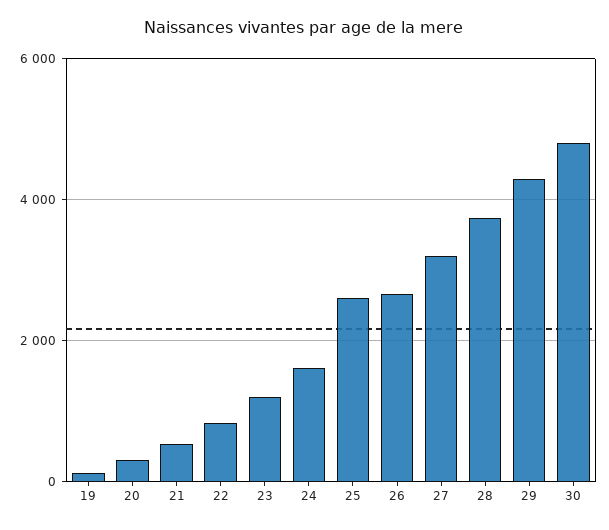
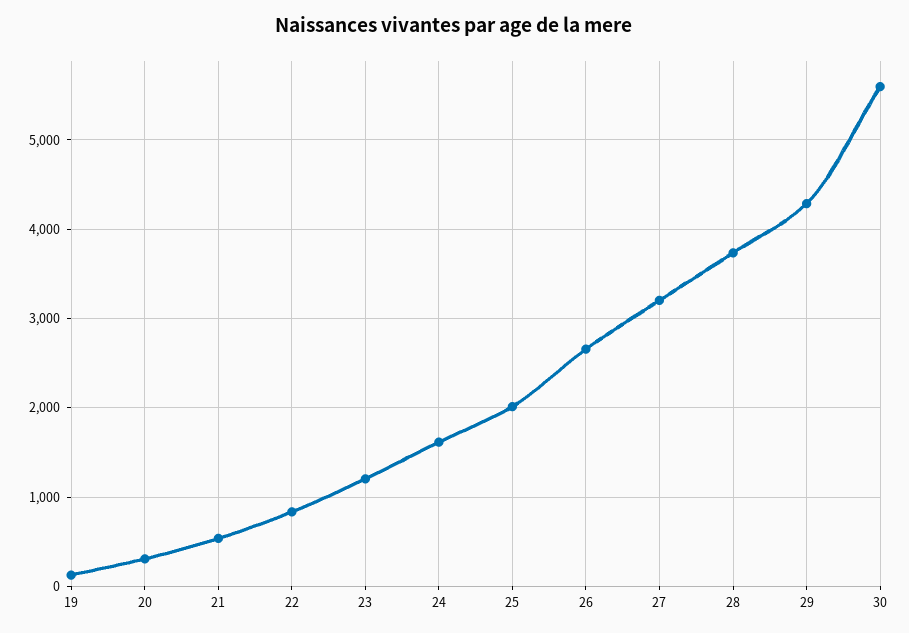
25: 2600 -> 2000
30: 4800 -> 5600

